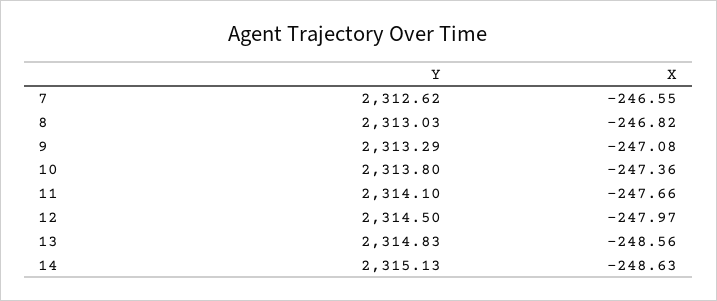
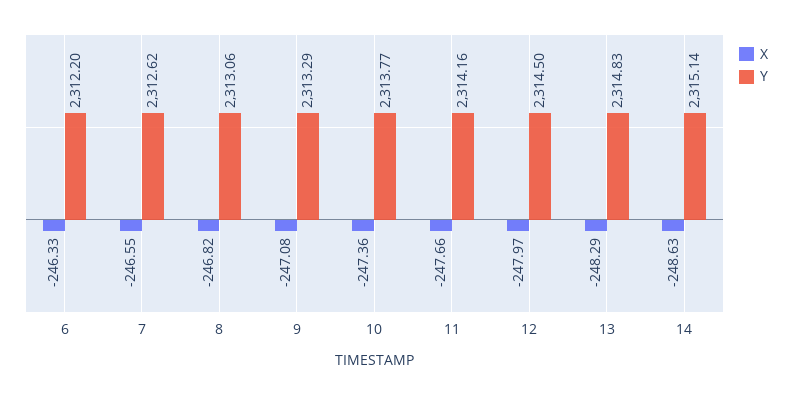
Y, 8: 2313.03 -> 2313.06
Y, 10: 2313.8 -> 2313.77
Y, 11: 2314.1 -> 2314.16
X, 13: -248.56 -> -248.29
Y, 14: 2315.13 -> 2315.14
X, 6: none -> -246.33
Y, 6: none -> 2312.2

